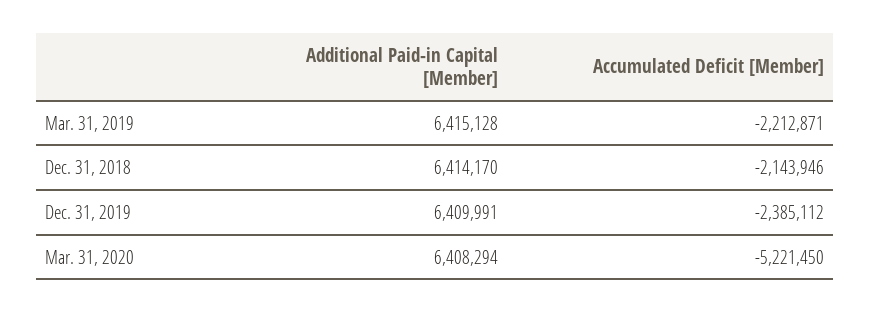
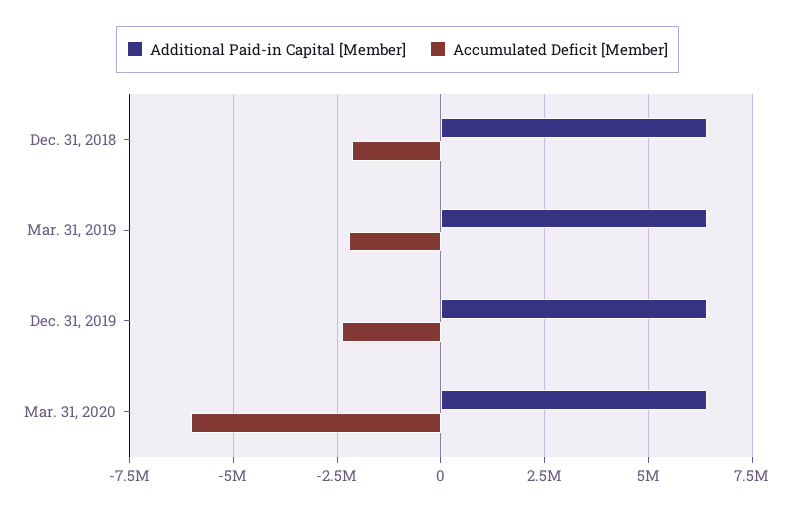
Accumulated Deficit [Member], Mar. 31, 2020: -5221450 -> -6000000

